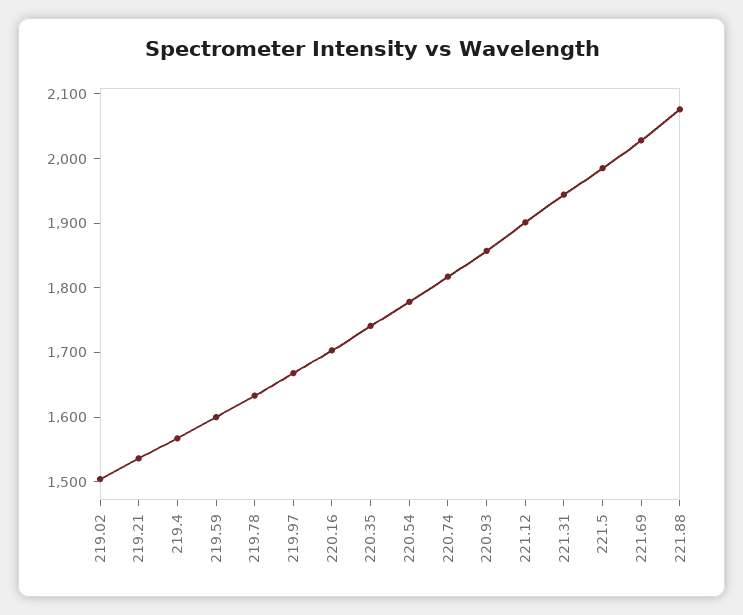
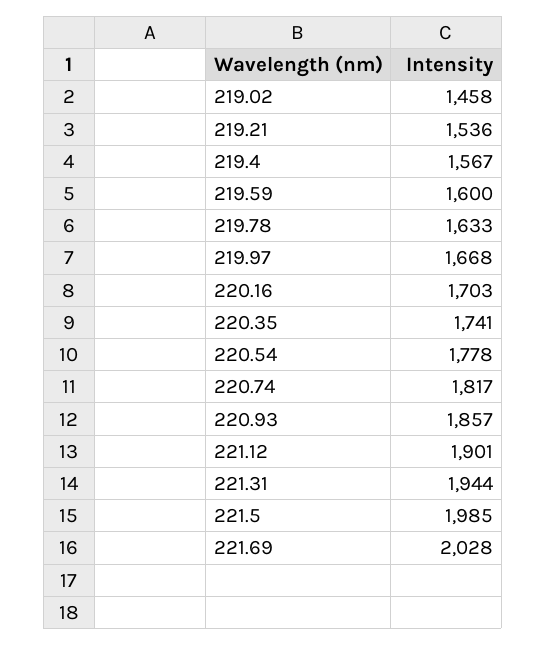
219.02: 1500 -> 1458
221.88: 2080 -> none

